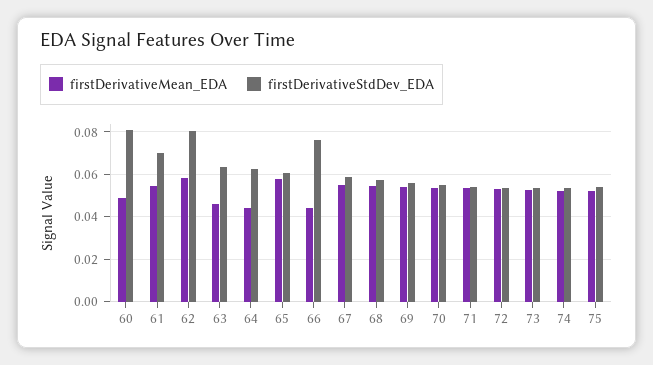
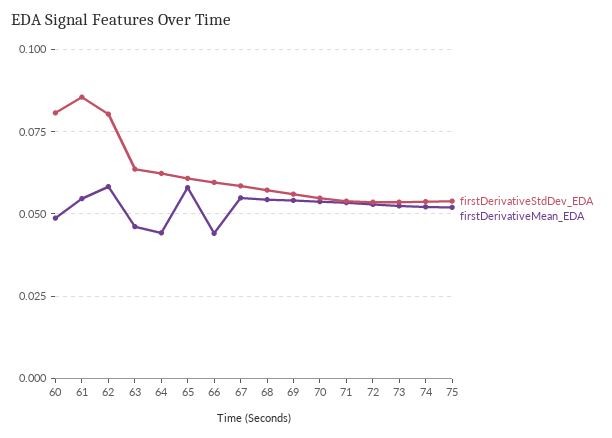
firstDerivativeStdDev_EDA, 61: 0.07 -> 0.085
firstDerivativeStdDev_EDA, 66: 0.075 -> 0.06

